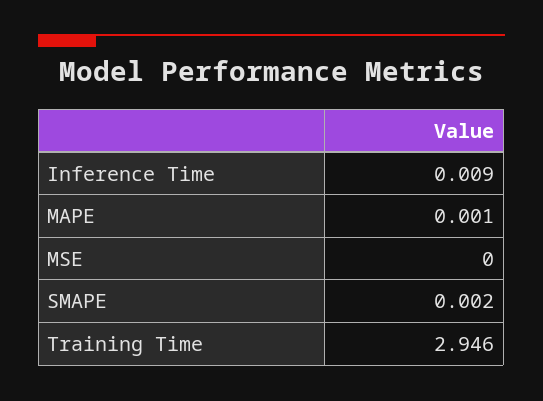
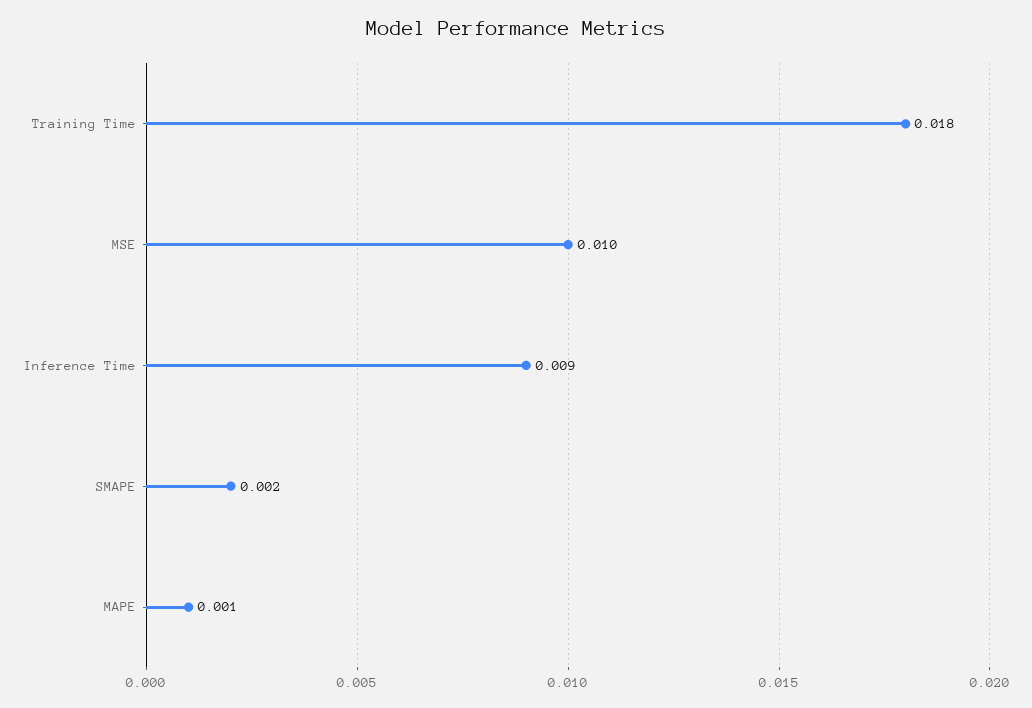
MSE: 0 -> 0.01
Training Time: 2.946 -> 0.018

